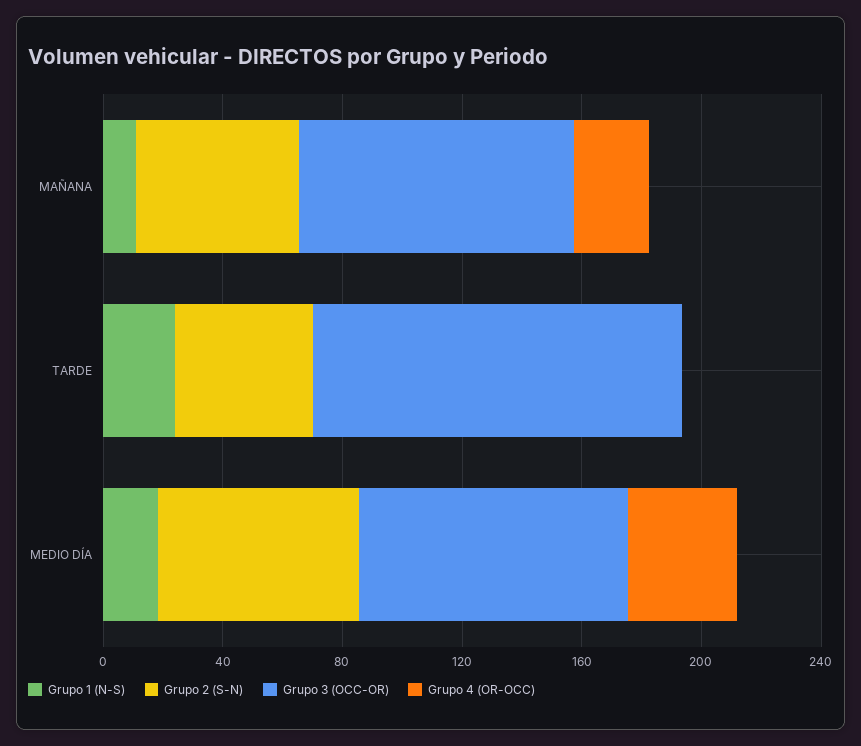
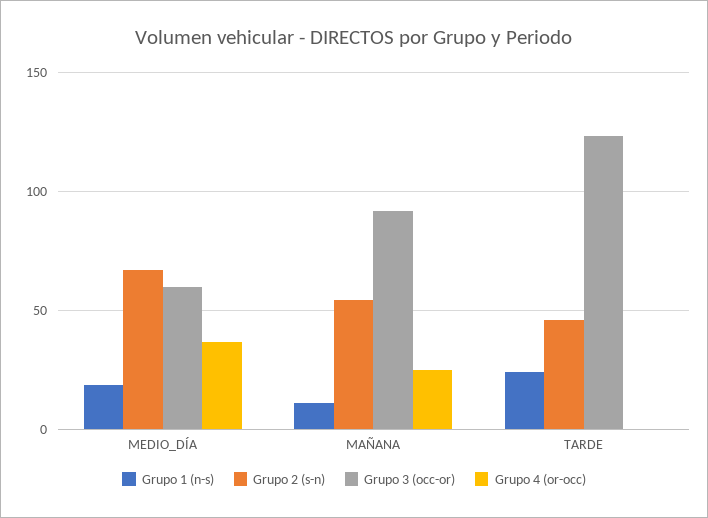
Grupo 3 (OCC-OR), MEDIO DÍA: 90 -> 60

